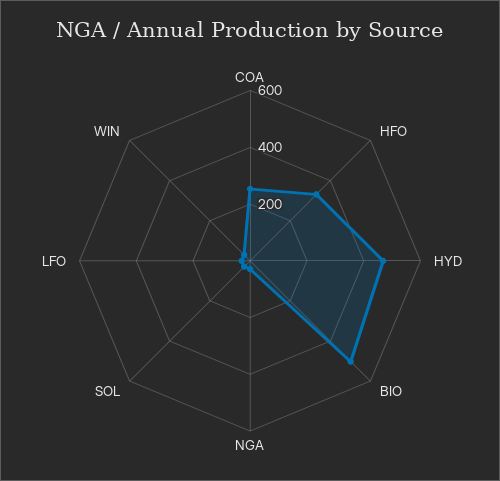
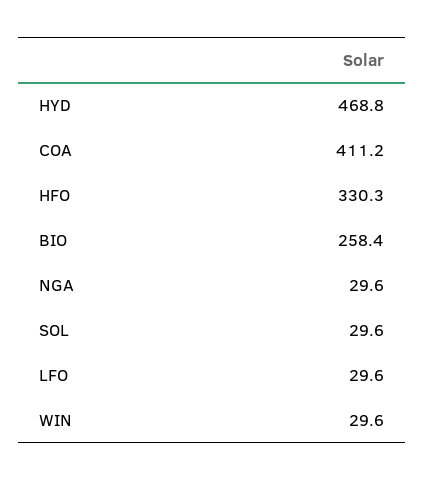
COA: 250 -> 411.2
BIO: 500 -> 258.4

